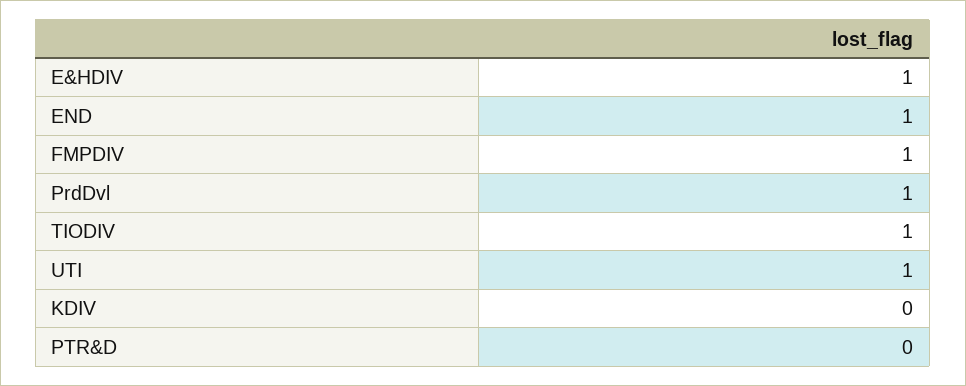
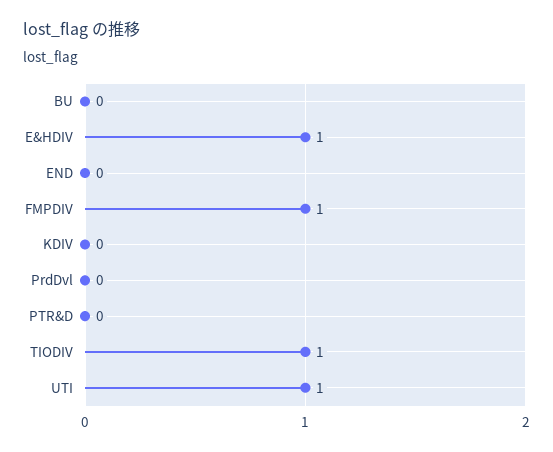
END: 1 -> 0
PrdDvl: 1 -> 0
BU: none -> 0

